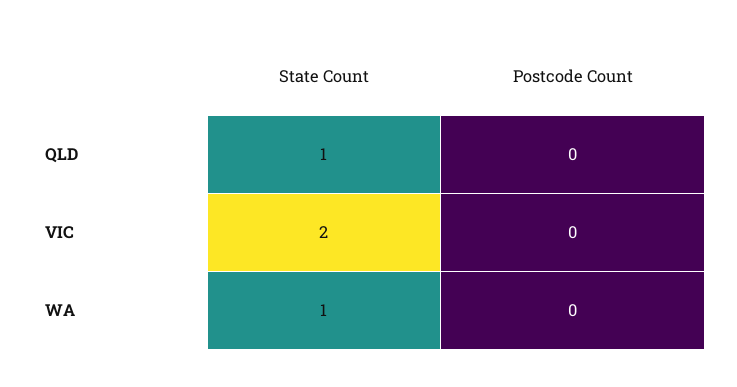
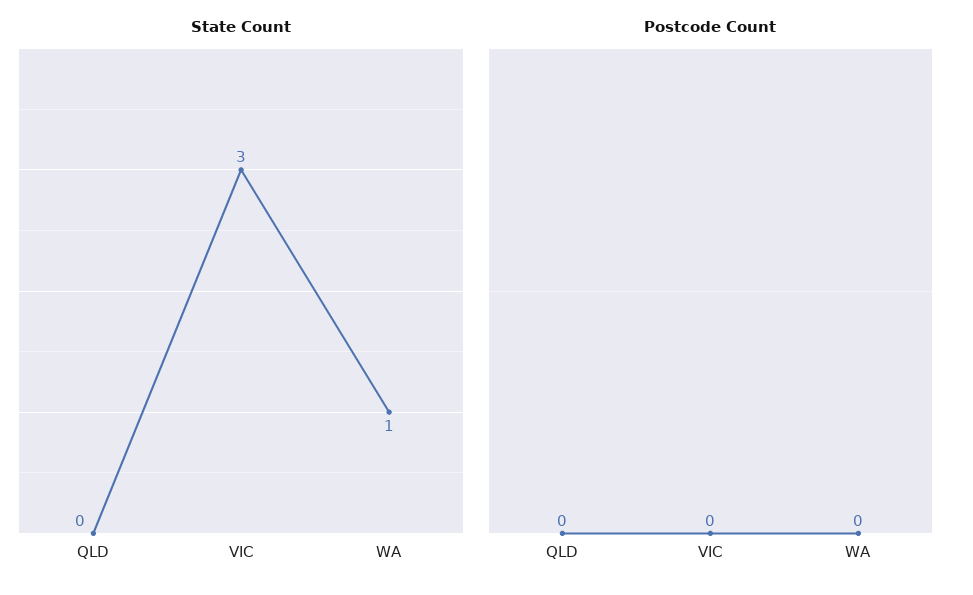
State Count, QLD: 1 -> 0
State Count, VIC: 2 -> 3

